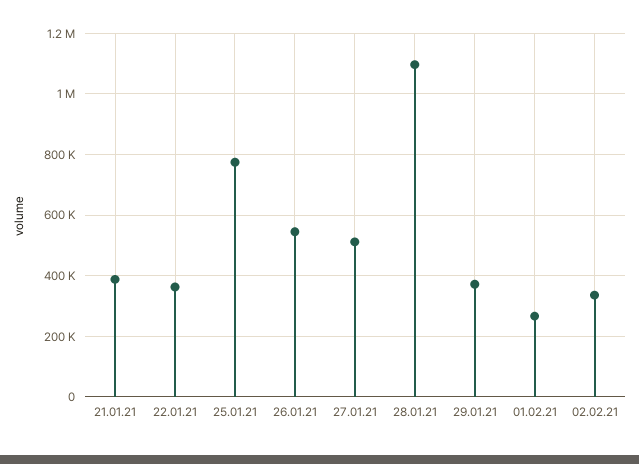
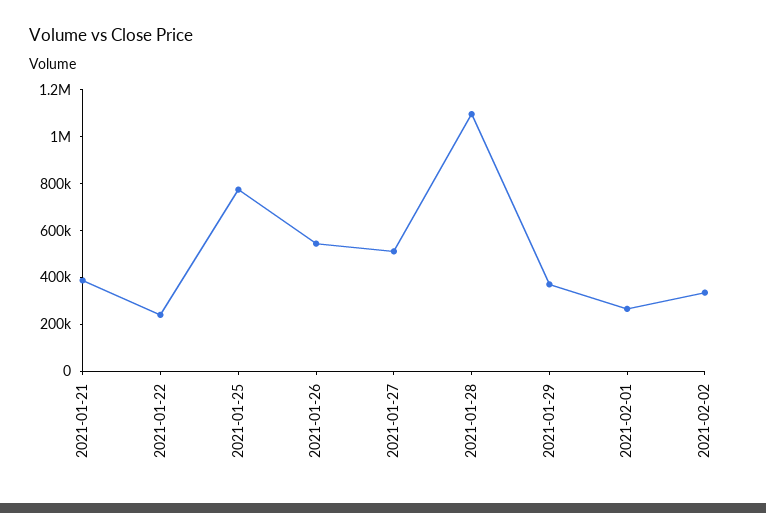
22.01.21: 360000 -> 250000

